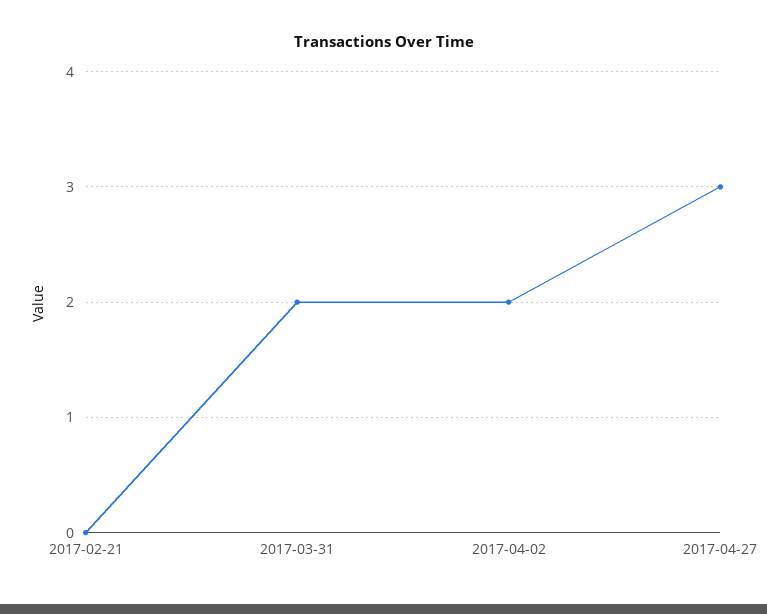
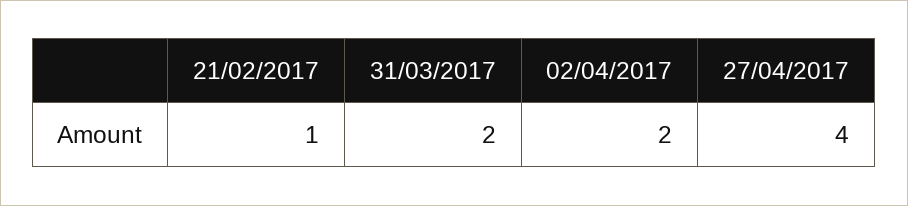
2017-02-21: 0 -> 1
2017-04-27: 3 -> 4

